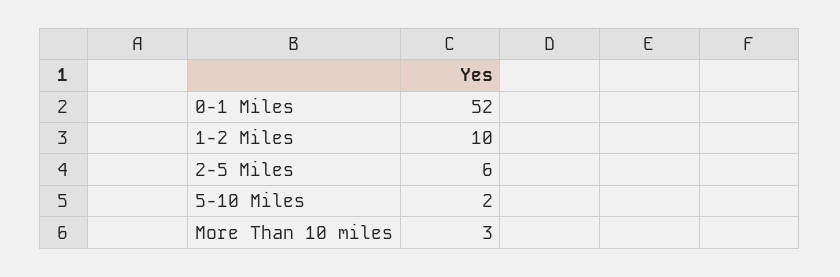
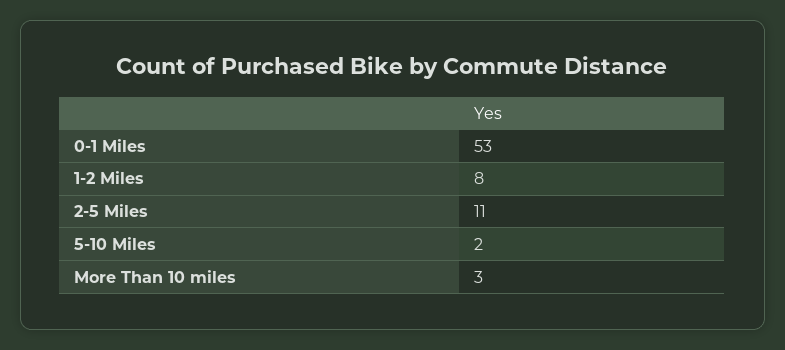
0-1 Miles: 52 -> 53
1-2 Miles: 10 -> 8
2-5 Miles: 6 -> 11

